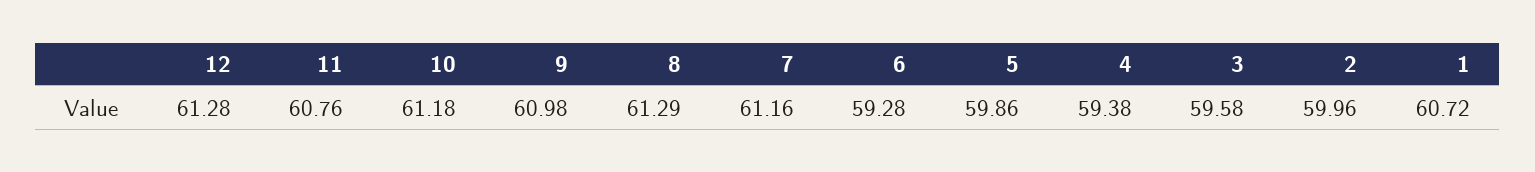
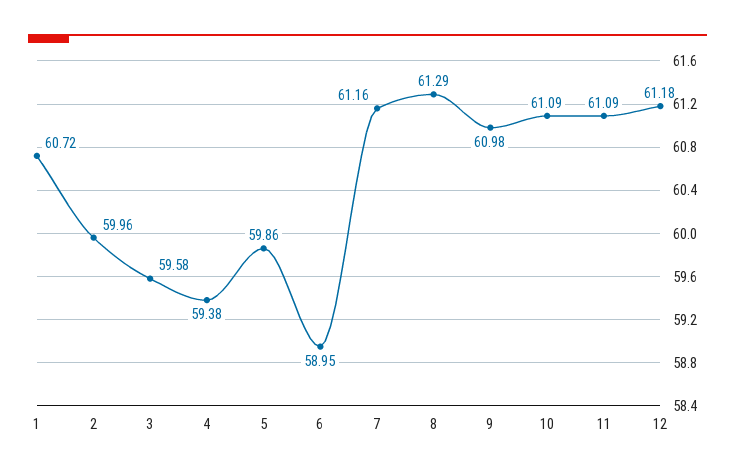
12: 61.28 -> 61.18
11: 60.76 -> 61.09
10: 61.18 -> 61.09
6: 59.28 -> 58.95

